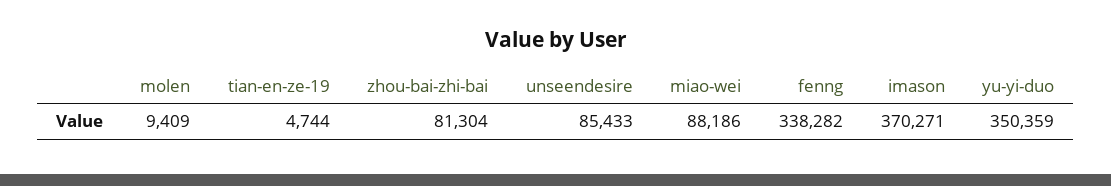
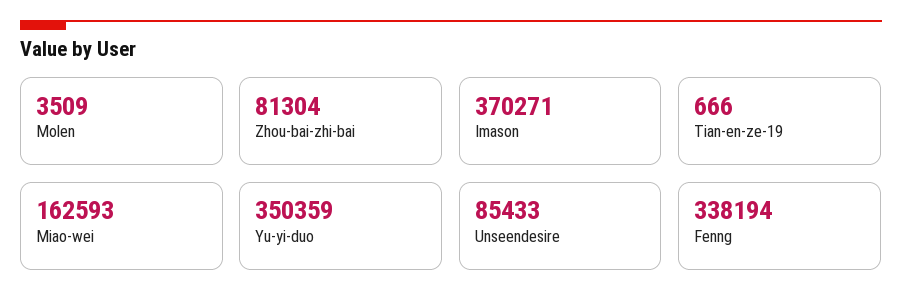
molen: 9409 -> 3509
tian-en-ze-19: 4744 -> 666
miao-wei: 88186 -> 162593
fenng: 338282 -> 338194

